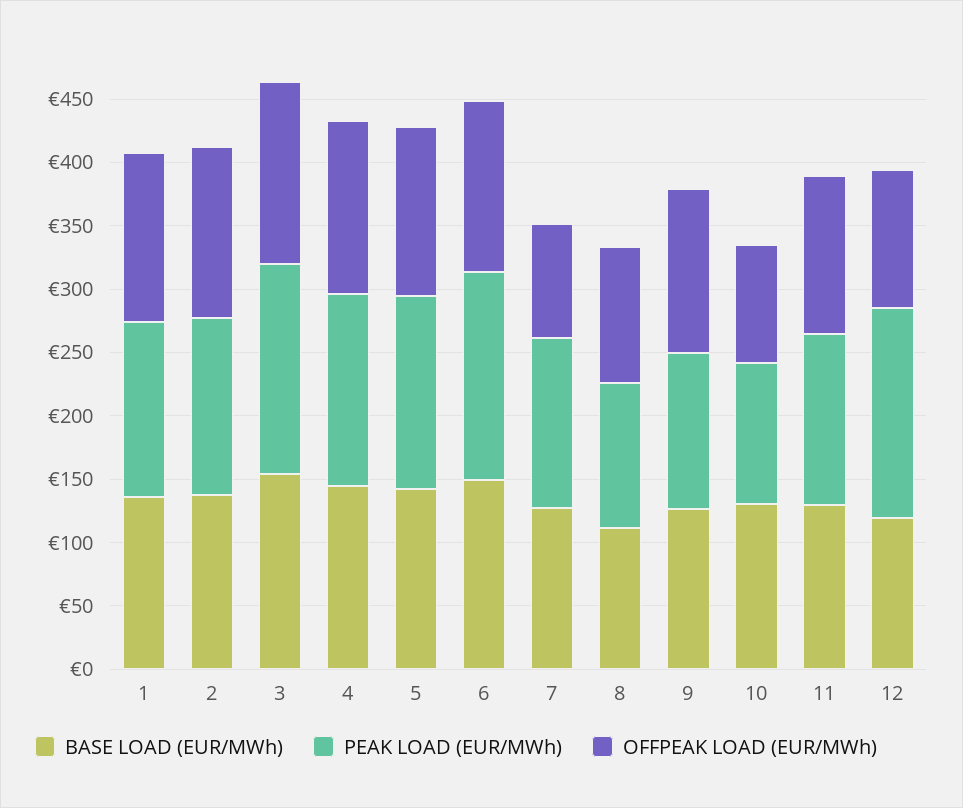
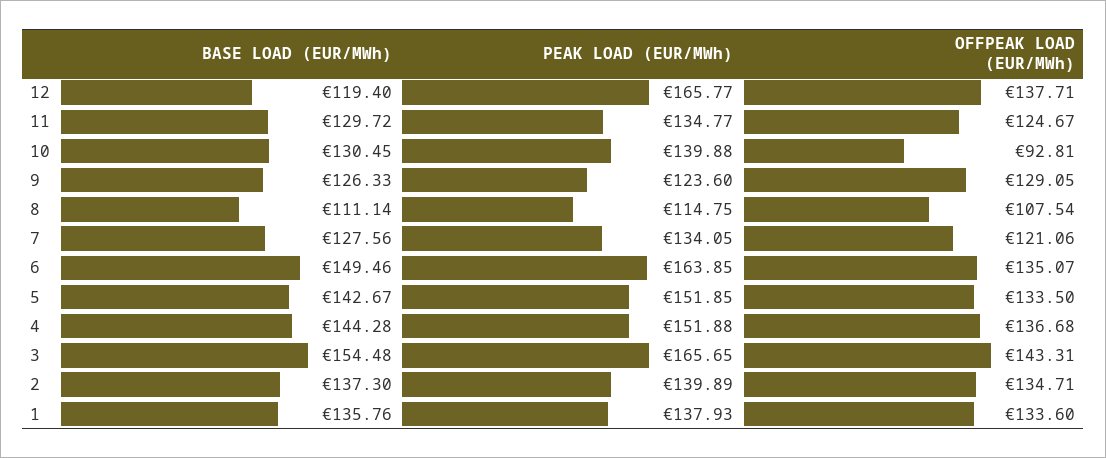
OFFPEAK LOAD (EUR/MWh), 7: 90 -> 121.06
PEAK LOAD (EUR/MWh), 10: 110 -> 139.88
OFFPEAK LOAD (EUR/MWh), 12: 110 -> 137.71

